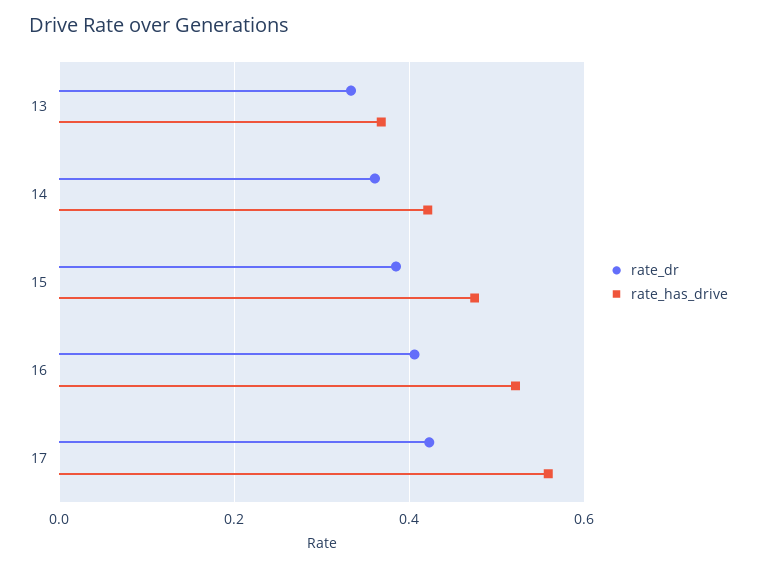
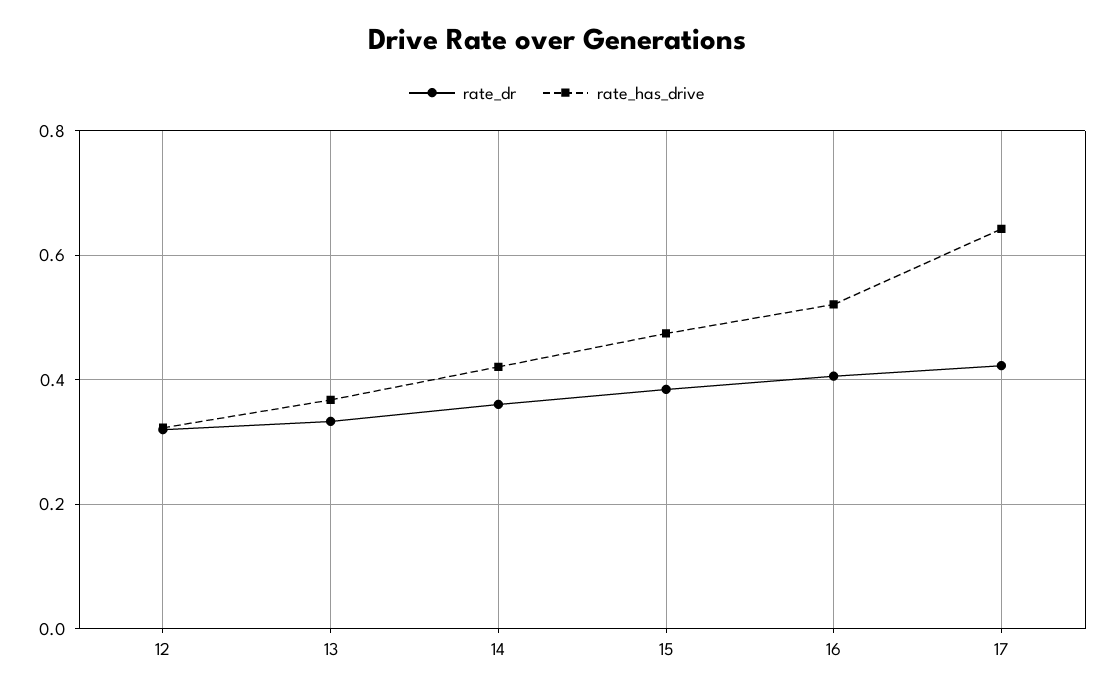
rate_has_drive, 17: 0.56 -> 0.64
rate_dr, 12: none -> 0.32
rate_has_drive, 12: none -> 0.32

